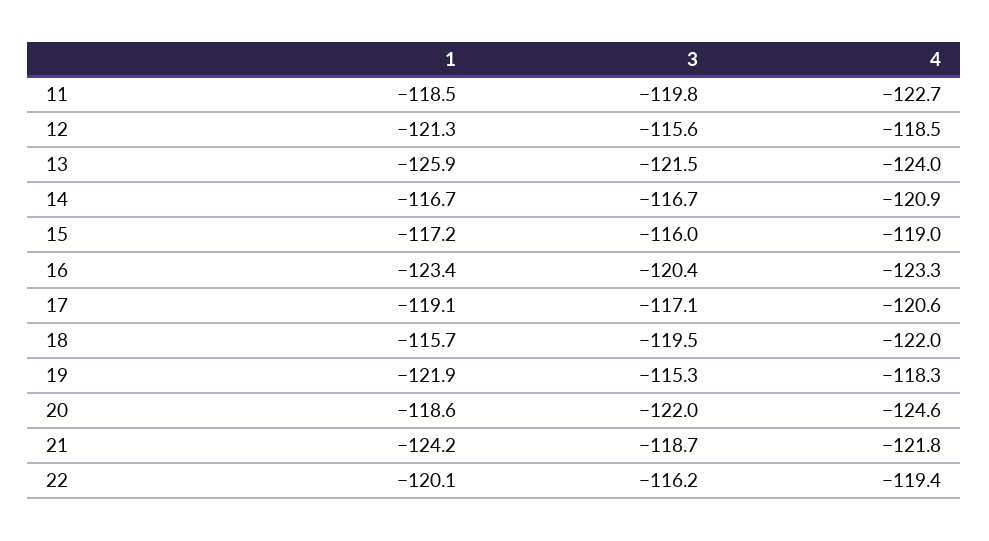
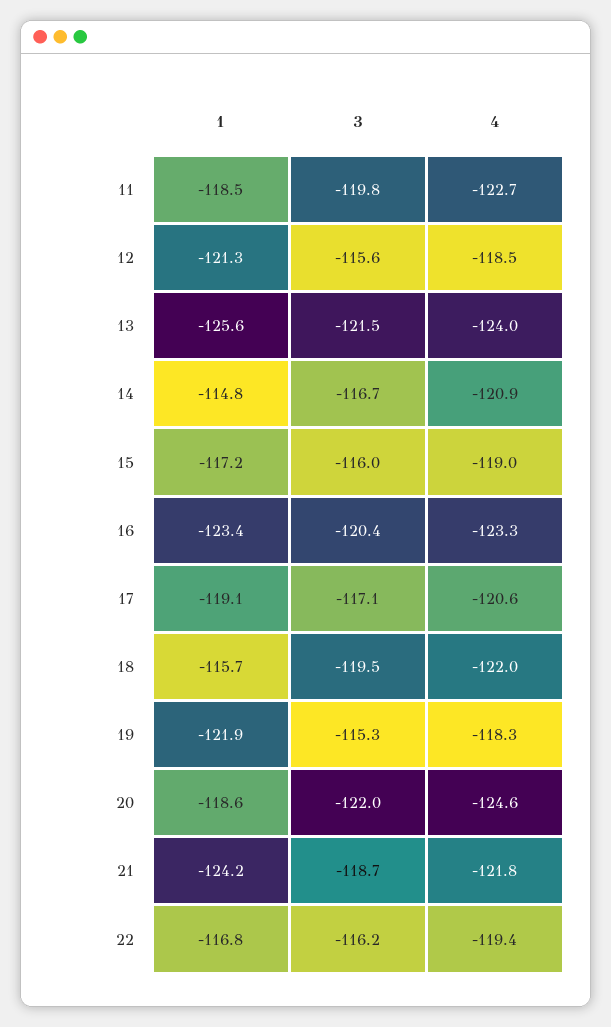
1, 13: -125.9 -> -125.6
1, 14: -116.7 -> -114.8
1, 22: -120.1 -> -116.8

